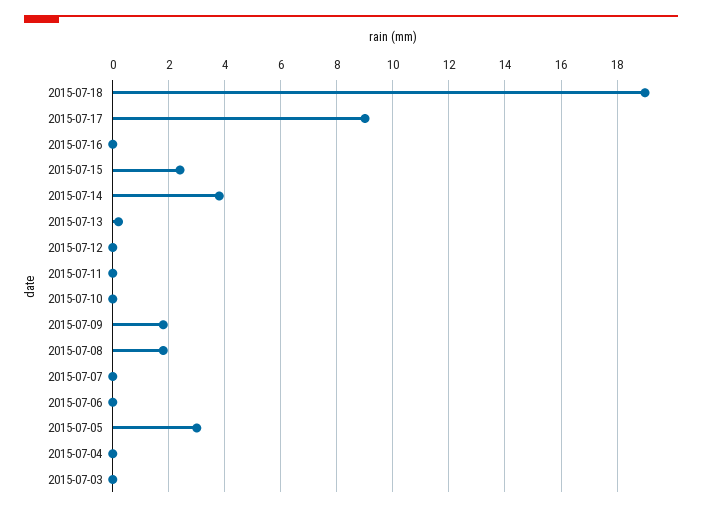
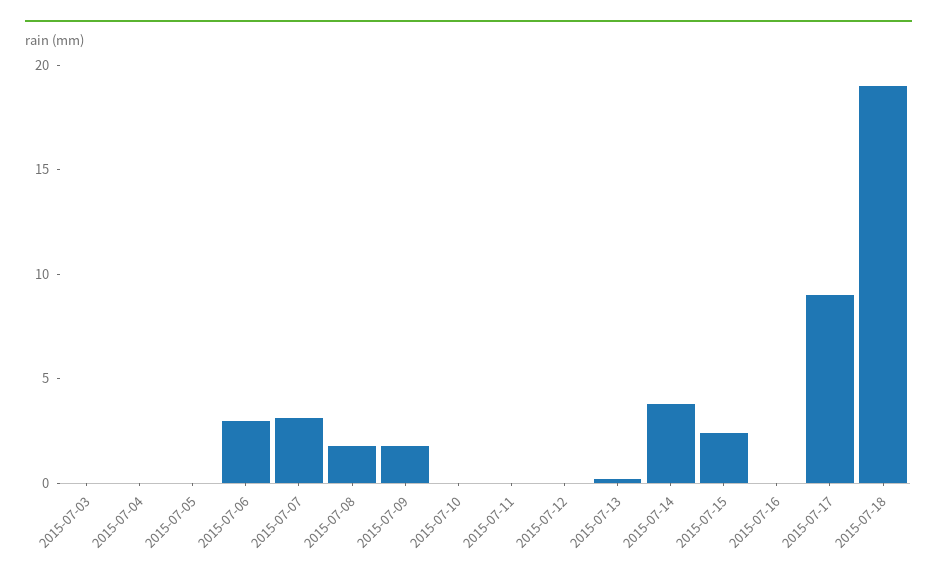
2015-07-07: 0 -> 3
2015-07-06: 0 -> 3
2015-07-05: 3 -> 0

